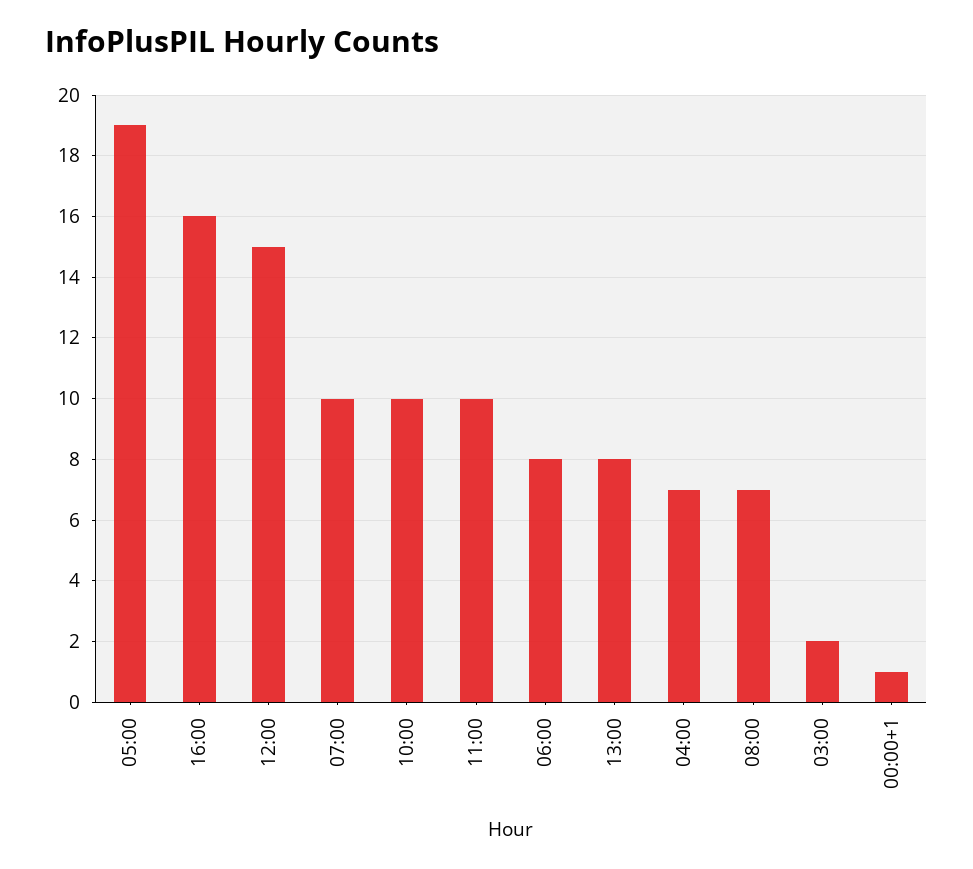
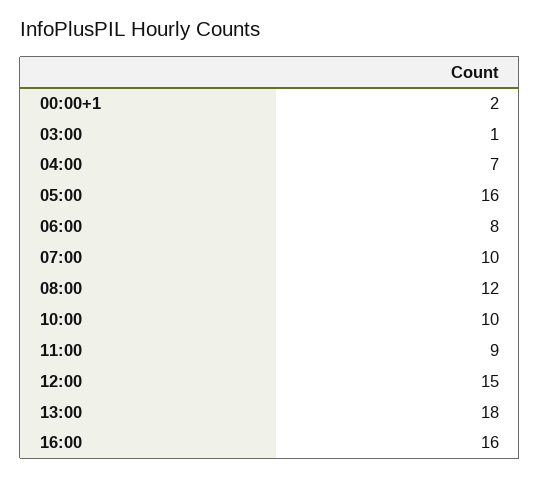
05:00: 19 -> 16
11:00: 10 -> 9
13:00: 8 -> 18
08:00: 7 -> 12
03:00: 2 -> 1
00:00+1: 1 -> 2

